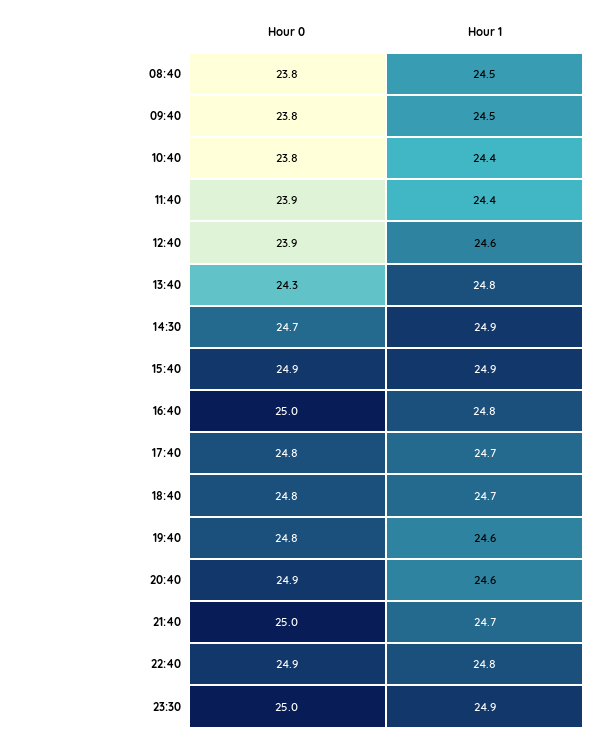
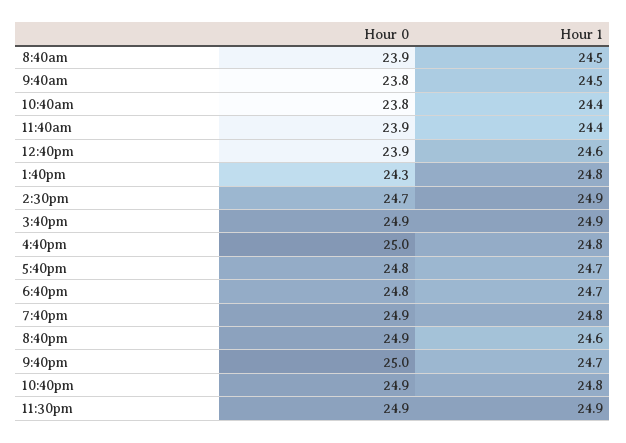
Hour 0, 08:40: 23.8 -> 23.9
Hour 0, 19:40: 24.8 -> 24.9
Hour 1, 19:40: 24.6 -> 24.8
Hour 0, 23:30: 25 -> 24.9

